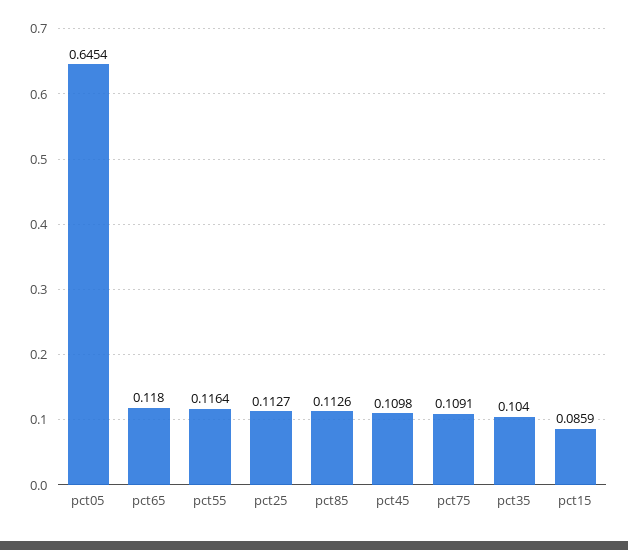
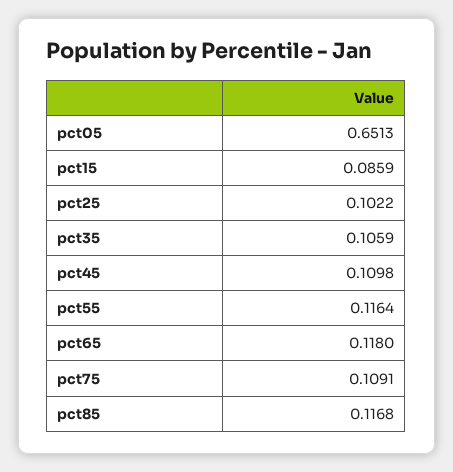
pct05: 0.6454 -> 0.6513
pct25: 0.1127 -> 0.1022
pct85: 0.1126 -> 0.1168
pct35: 0.104 -> 0.1059

